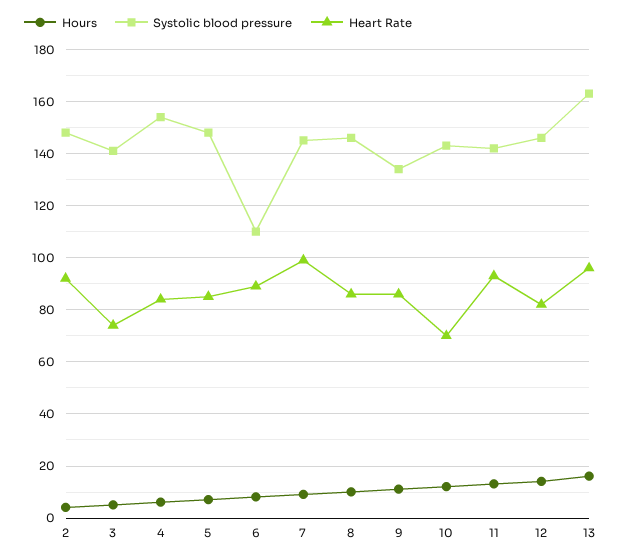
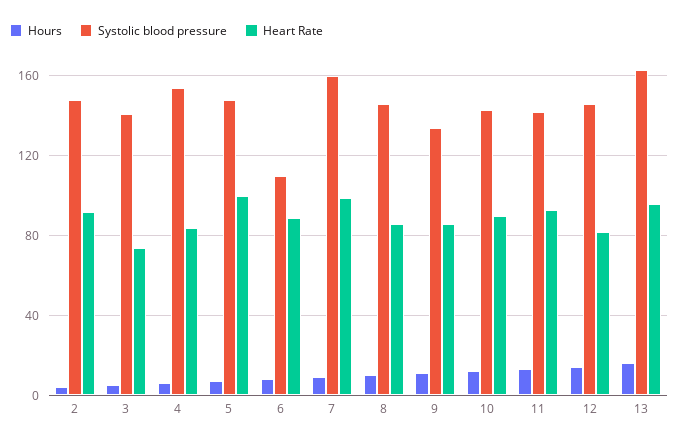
Heart Rate, 5: 85 -> 100
Systolic blood pressure, 7: 145 -> 160
Heart Rate, 10: 70 -> 90

